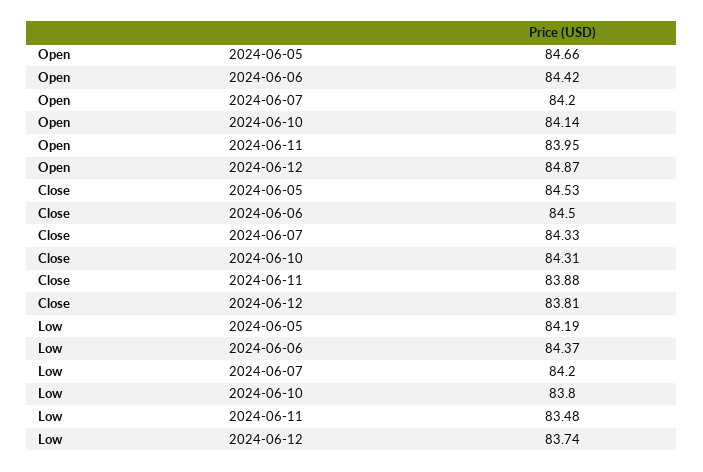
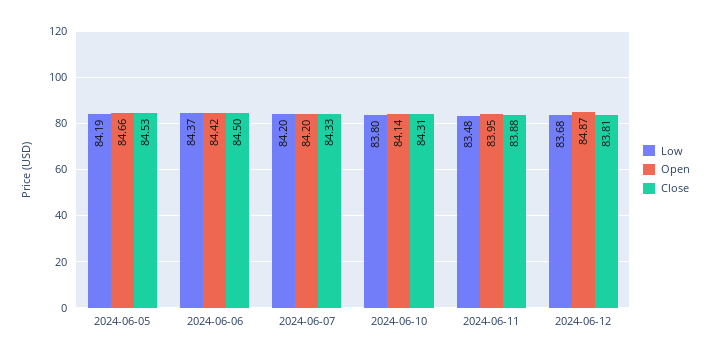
Low, 2024-06-12: 83.74 -> 83.68

